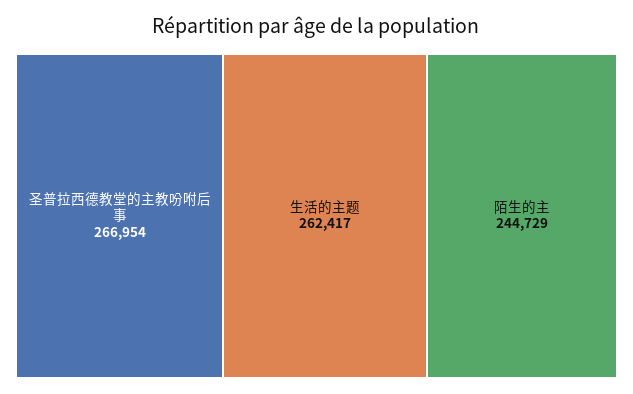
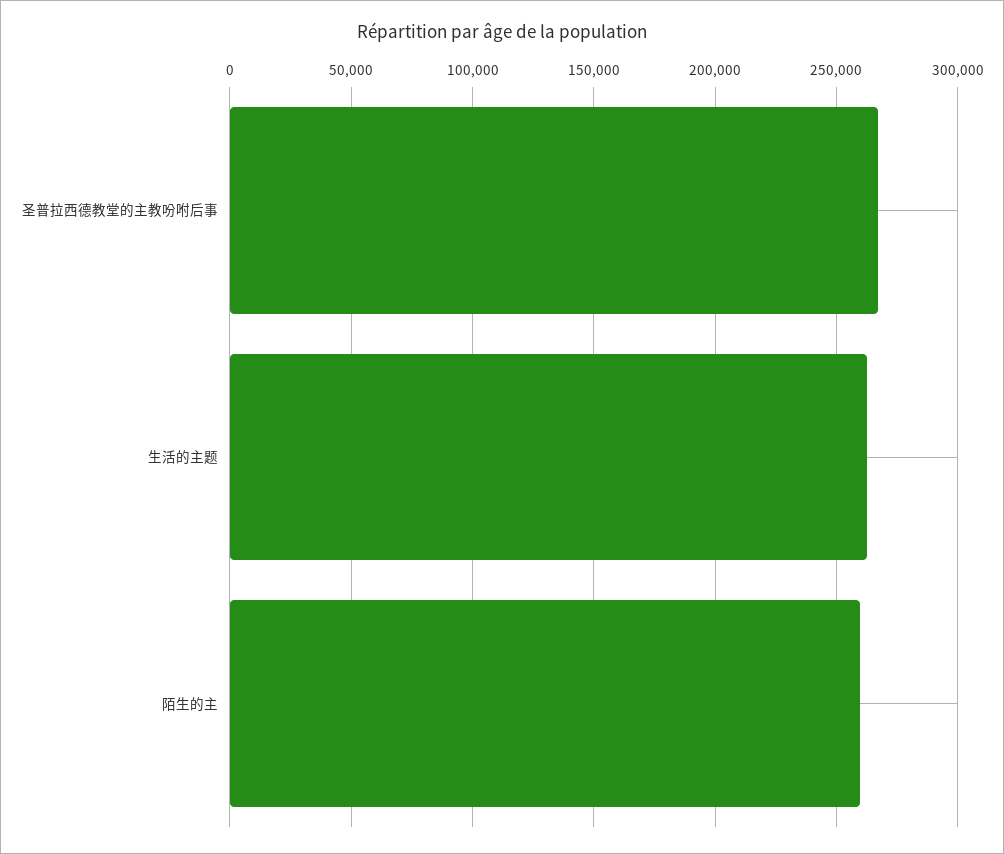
陌生的主: 244729 -> 260000

